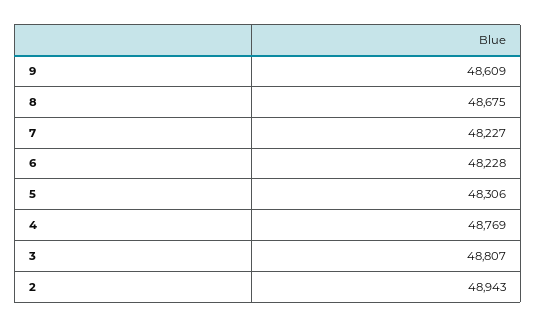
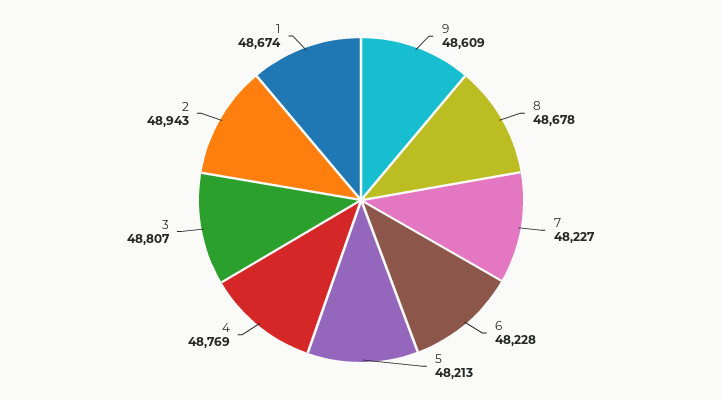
8: 48675 -> 48678
5: 48306 -> 48213
1: none -> 48674

